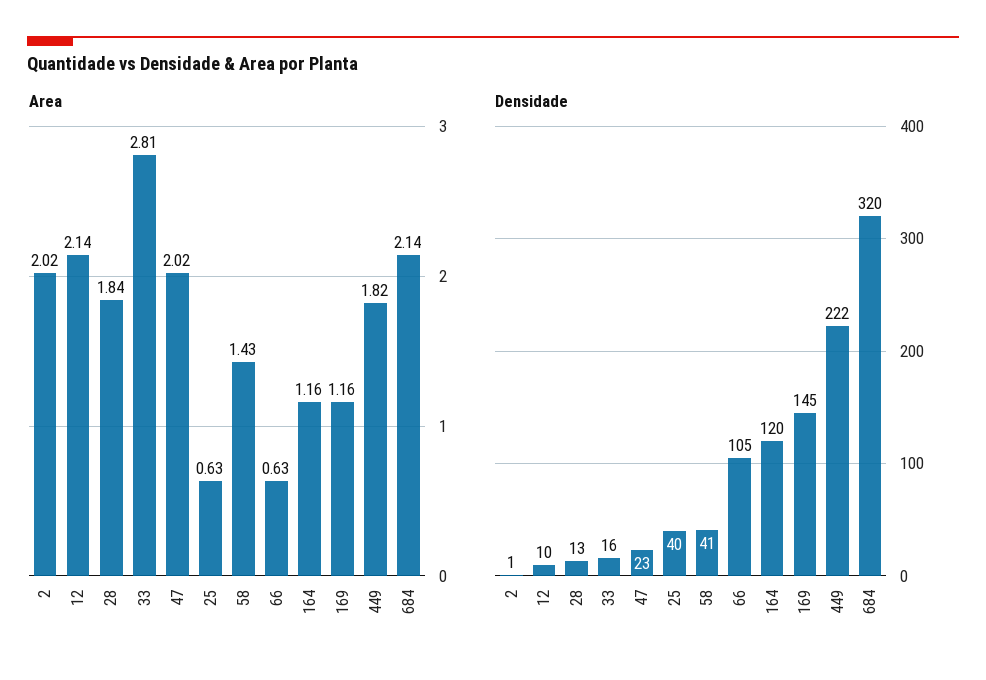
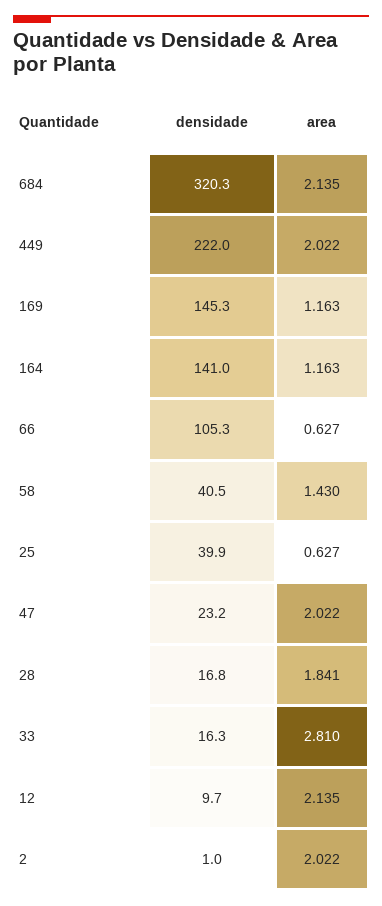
Area, 449: 1.82 -> 2.022
Densidade, 28: 13 -> 16.8
Densidade, 164: 120 -> 141

